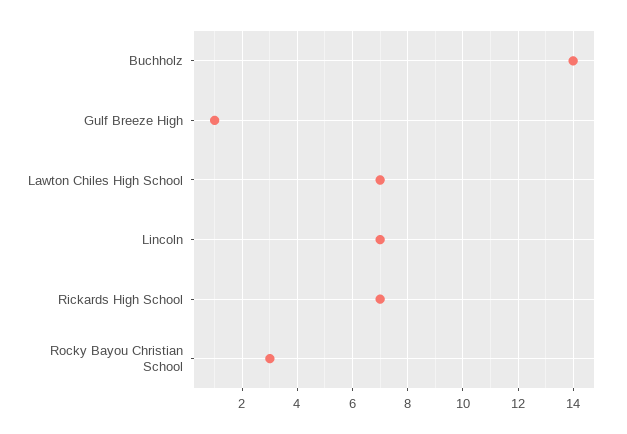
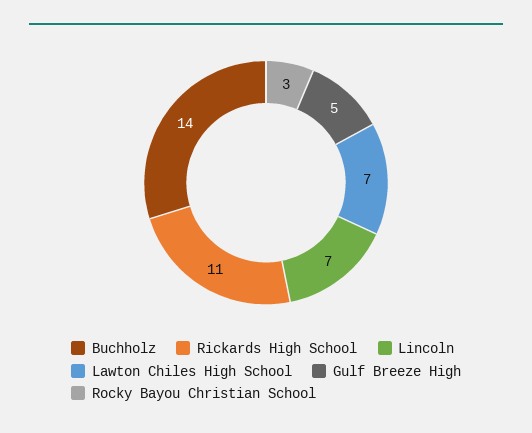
Gulf Breeze High: 1 -> 5
Rickards High School: 7 -> 11

